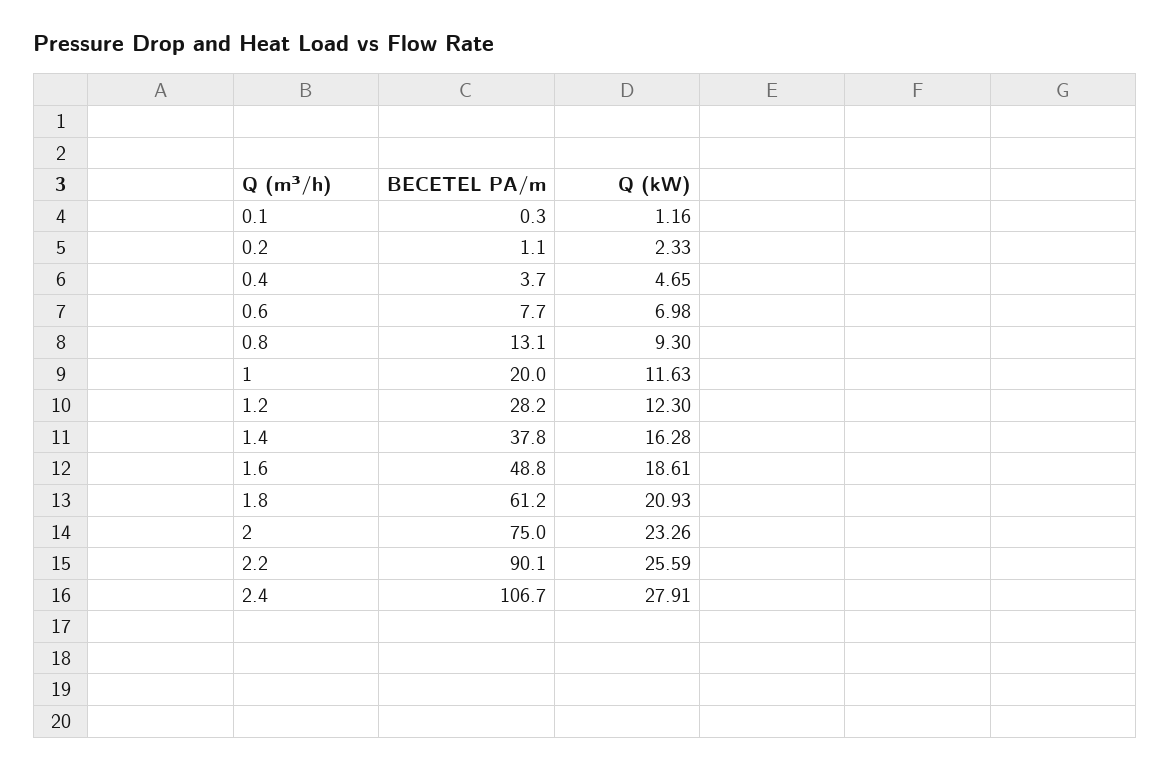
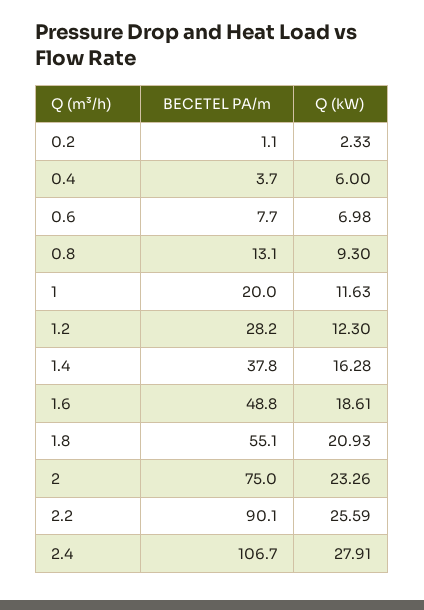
BECETEL PA/m, 0.1: 0.3 -> none
Q (kW), 0.1: 1.16 -> none
Q (kW), 0.4: 4.65 -> 6
BECETEL PA/m, 1.8: 61.2 -> 55.1

